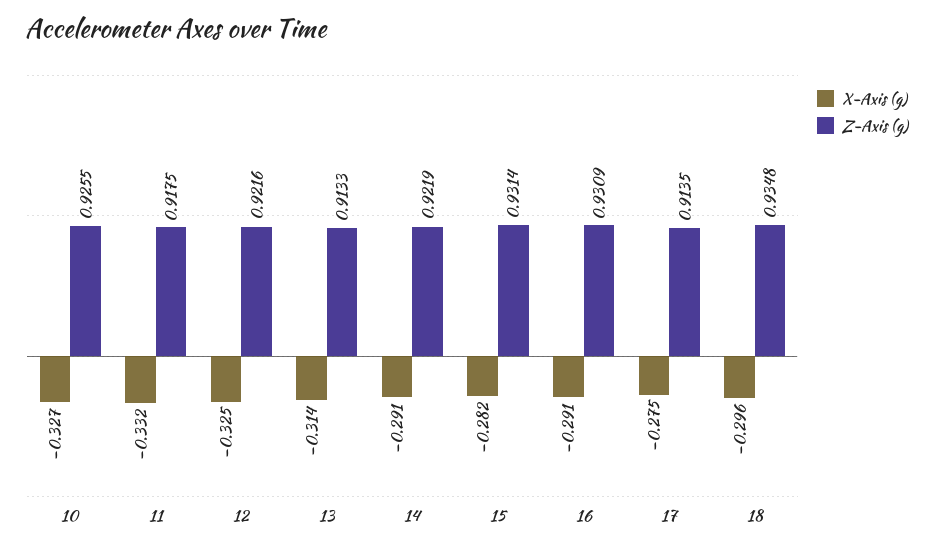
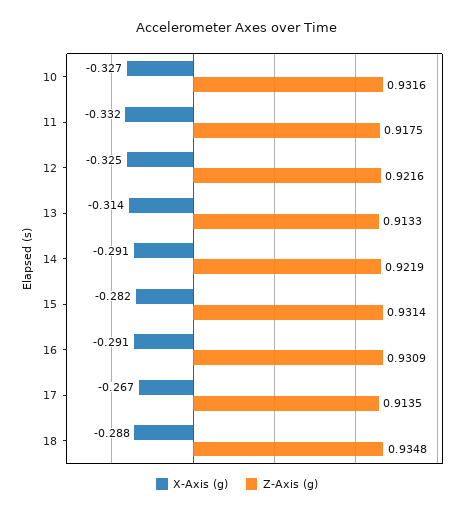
Z-Axis (g), 10: 0.9255 -> 0.9316
X-Axis (g), 17: -0.275 -> -0.267
X-Axis (g), 18: -0.296 -> -0.288

